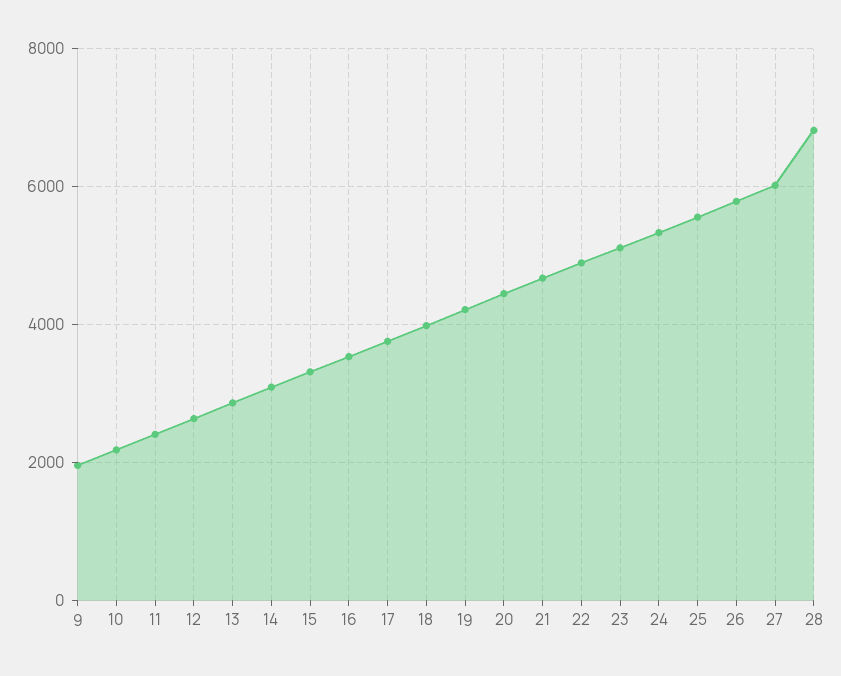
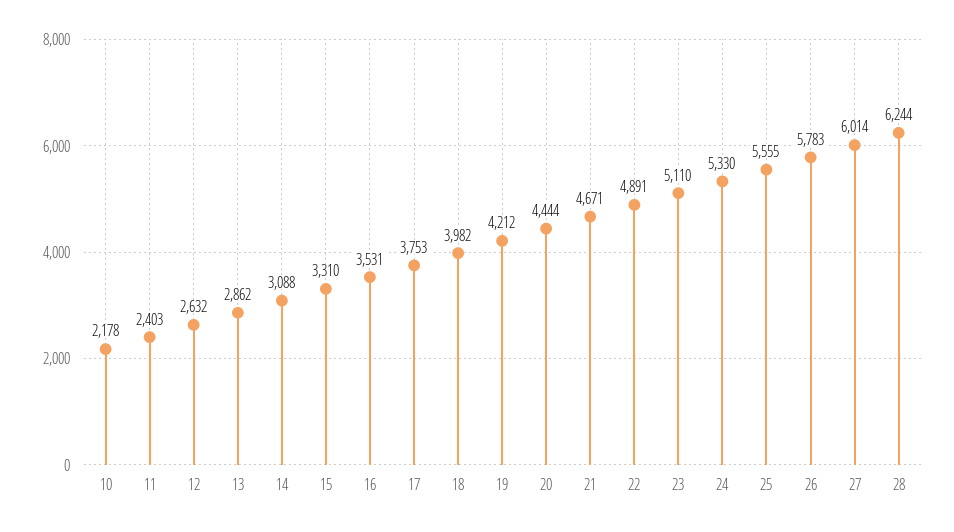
9: 2000 -> none
28: 6800 -> 6244

